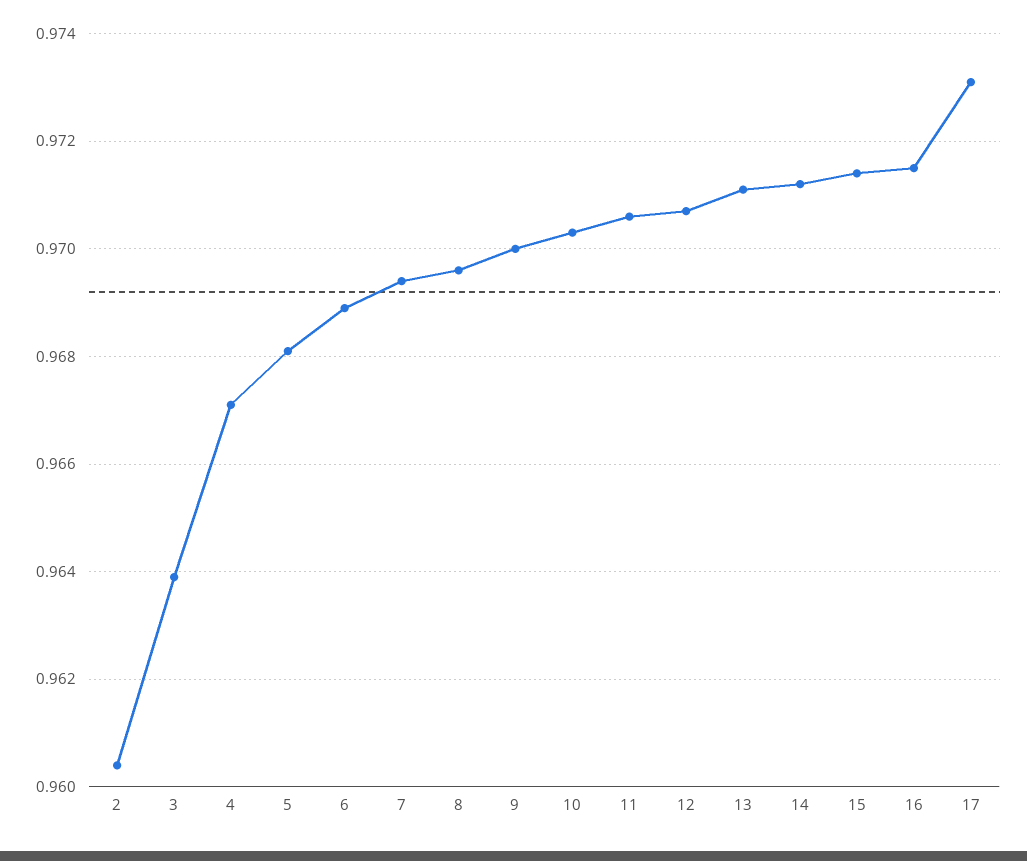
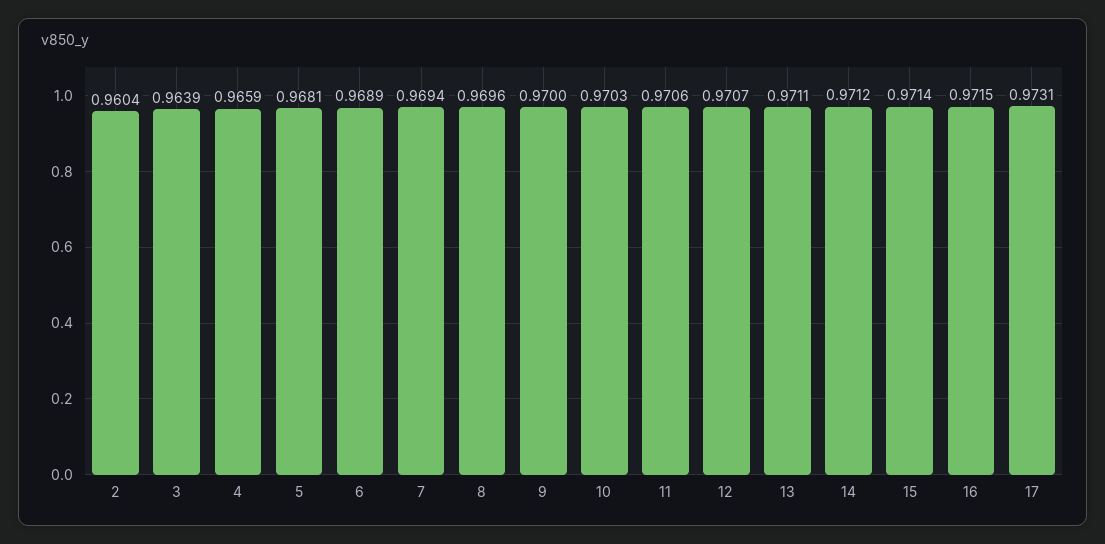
4: 0.967 -> 0.9659

